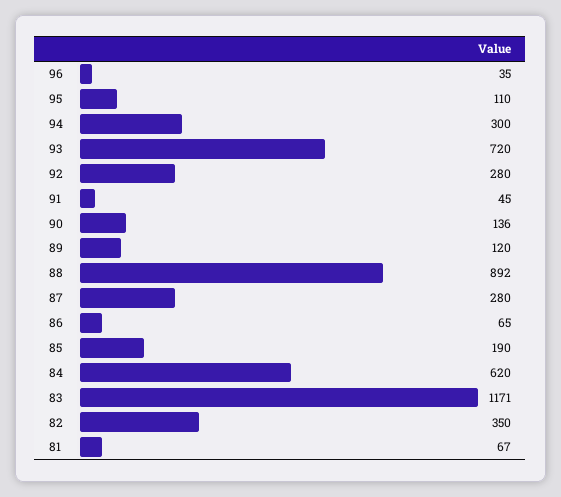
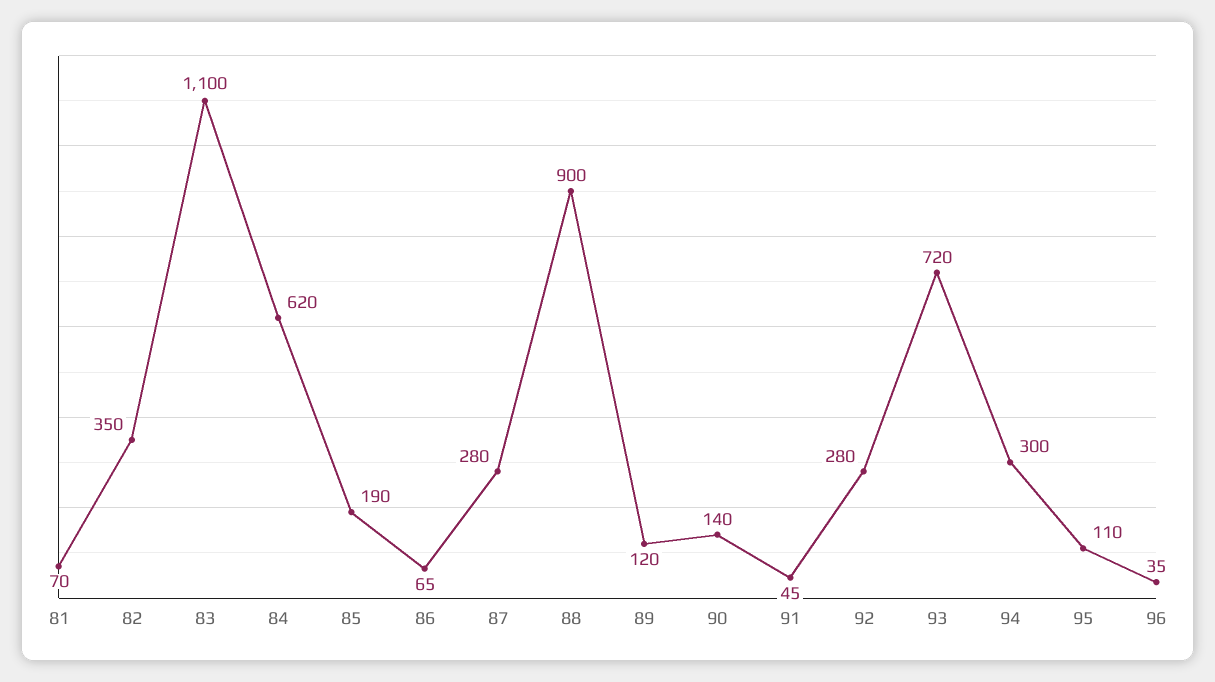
90: 136 -> 140
88: 892 -> 900
83: 1171 -> 1100
81: 67 -> 70

